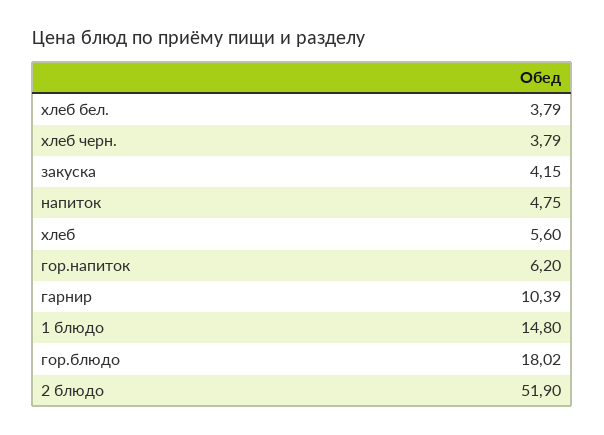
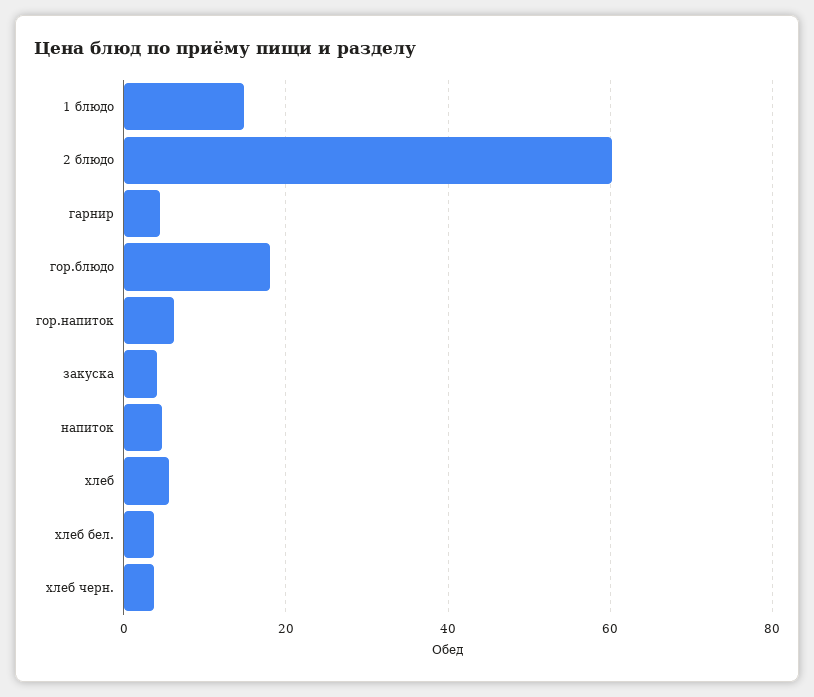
гарнир: 10.39 -> 4
2 блюдо: 51.9 -> 60

